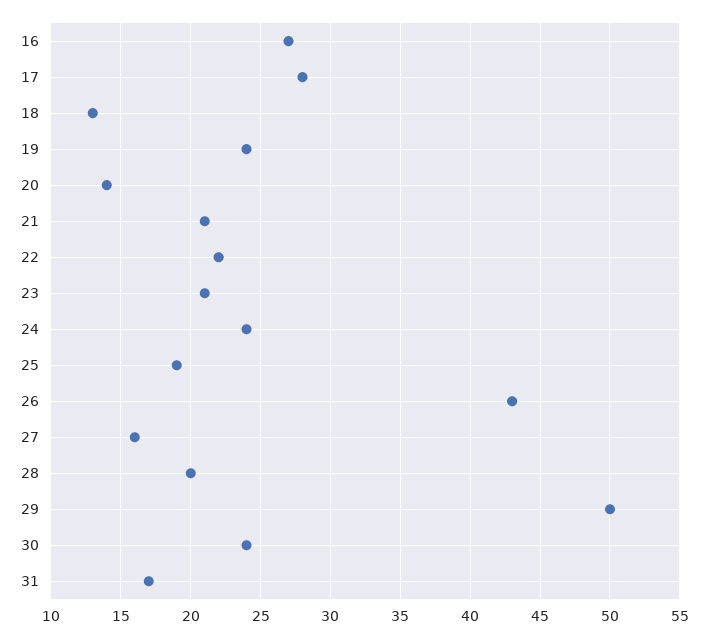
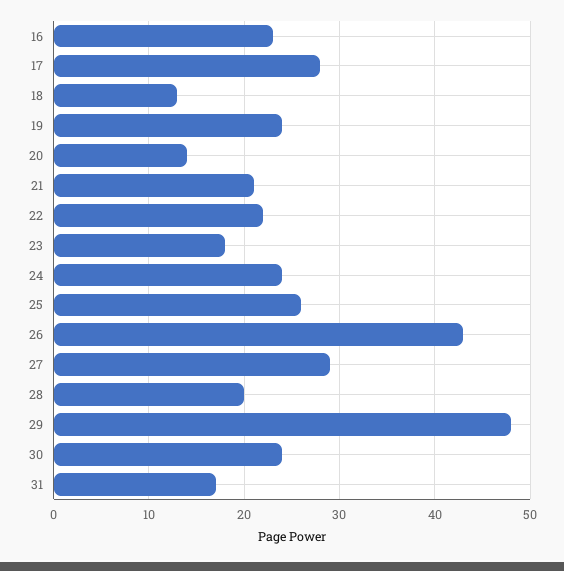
16: 27 -> 23
23: 21 -> 18
25: 19 -> 26
27: 16 -> 29
29: 50 -> 48

